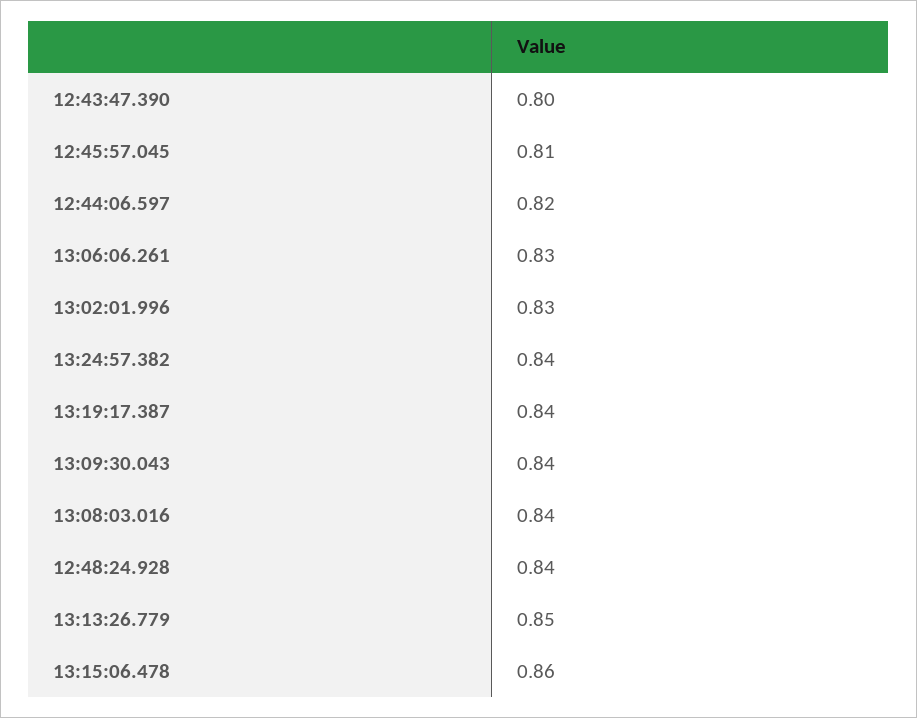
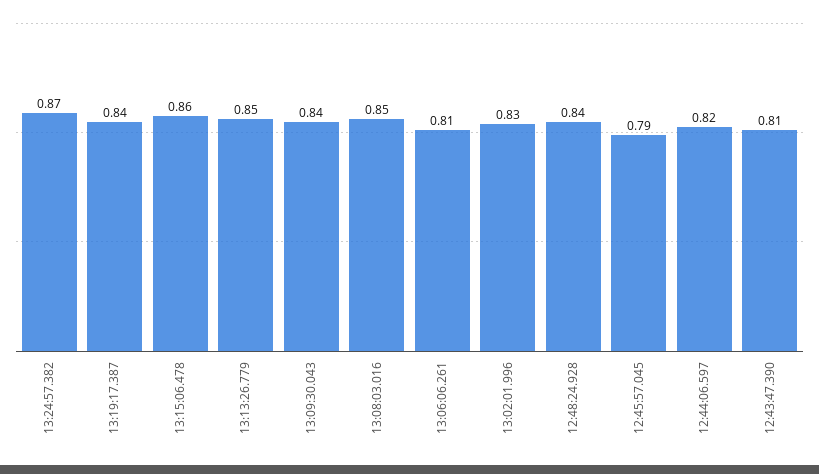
12:43:47.390: 0.8 -> 0.81
12:45:57.045: 0.81 -> 0.79
13:06:06.261: 0.83 -> 0.81
13:24:57.382: 0.84 -> 0.87
13:08:03.016: 0.84 -> 0.85

